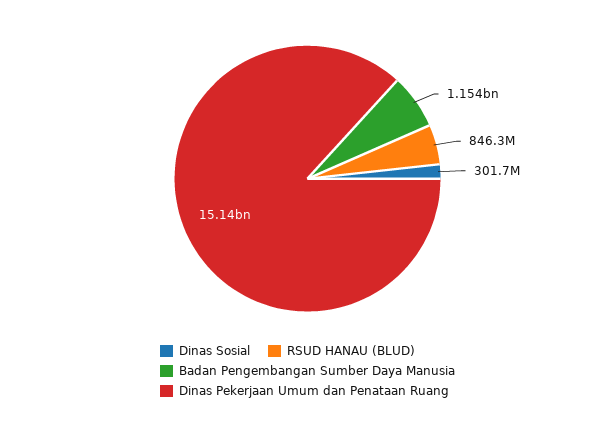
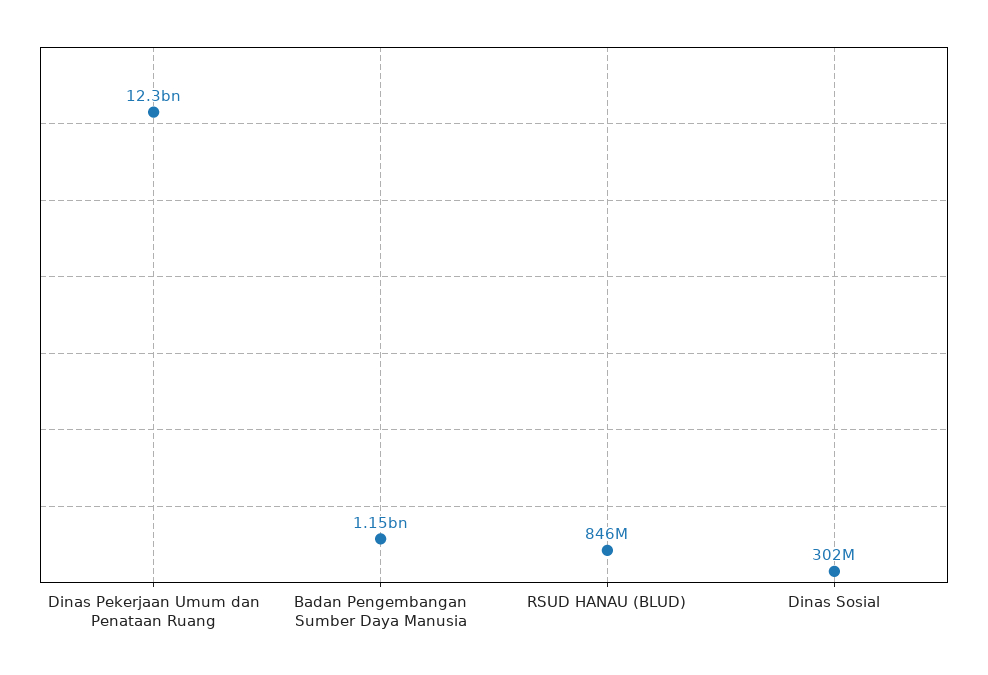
Dinas Pekerjaan Umum dan Penataan Ruang: 15140000000 -> 12300000000

